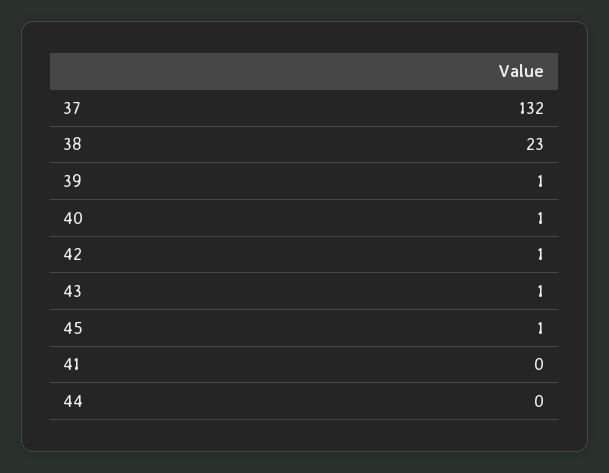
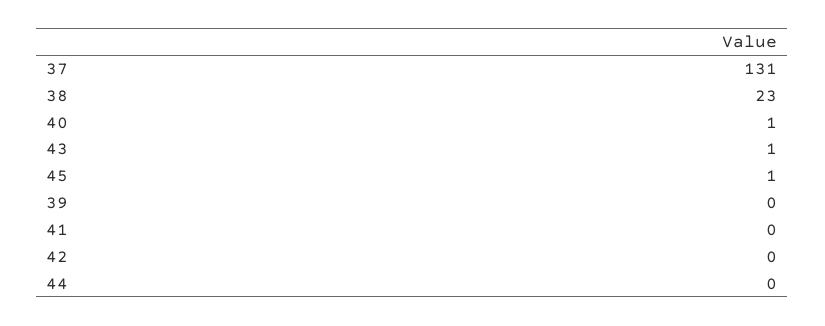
37: 132 -> 131
39: 1 -> 0
42: 1 -> 0

